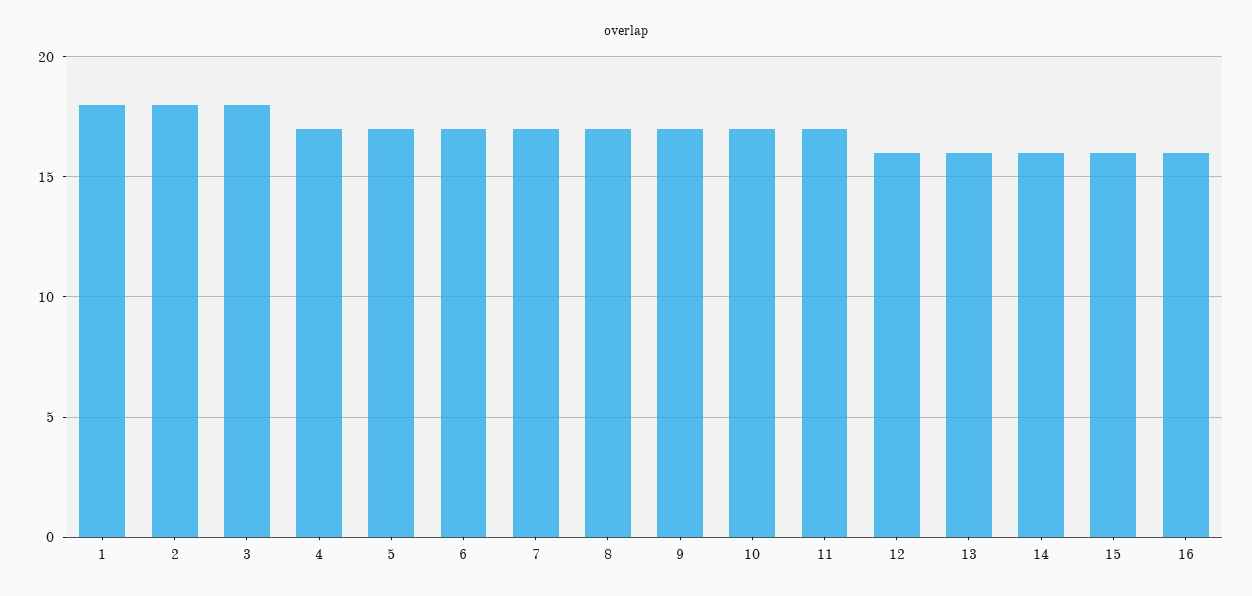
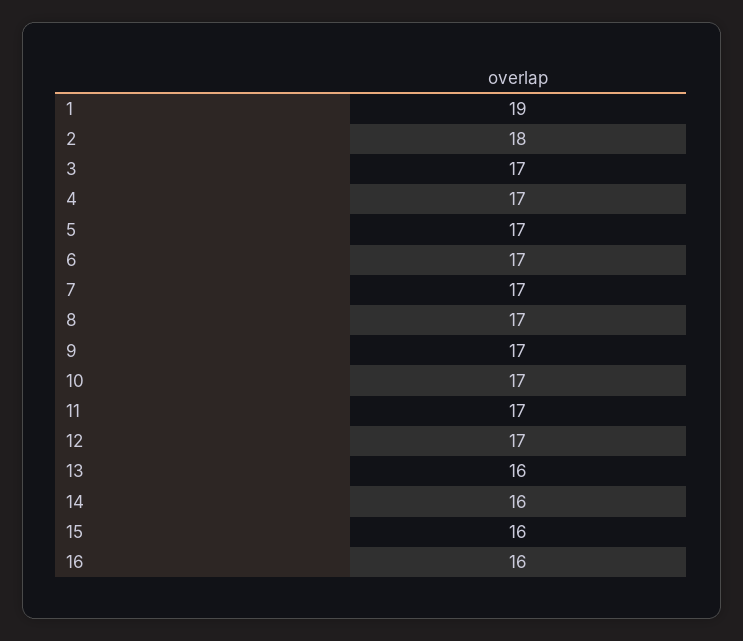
1: 18 -> 19
3: 18 -> 17
12: 16 -> 17

